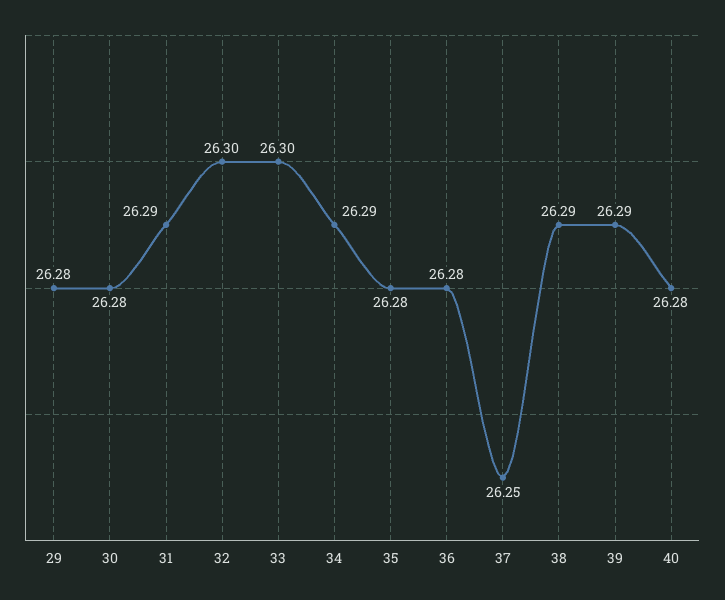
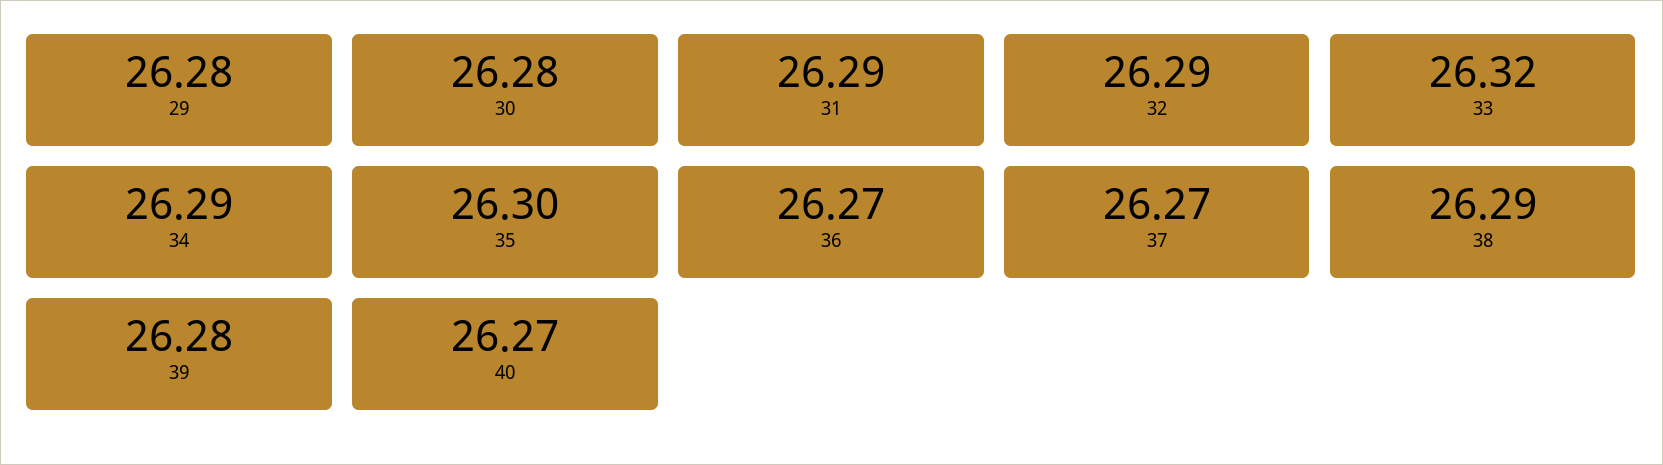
32: 26.3 -> 26.29
33: 26.3 -> 26.32
35: 26.28 -> 26.3
36: 26.28 -> 26.27
37: 26.25 -> 26.27
39: 26.29 -> 26.28
40: 26.28 -> 26.27

